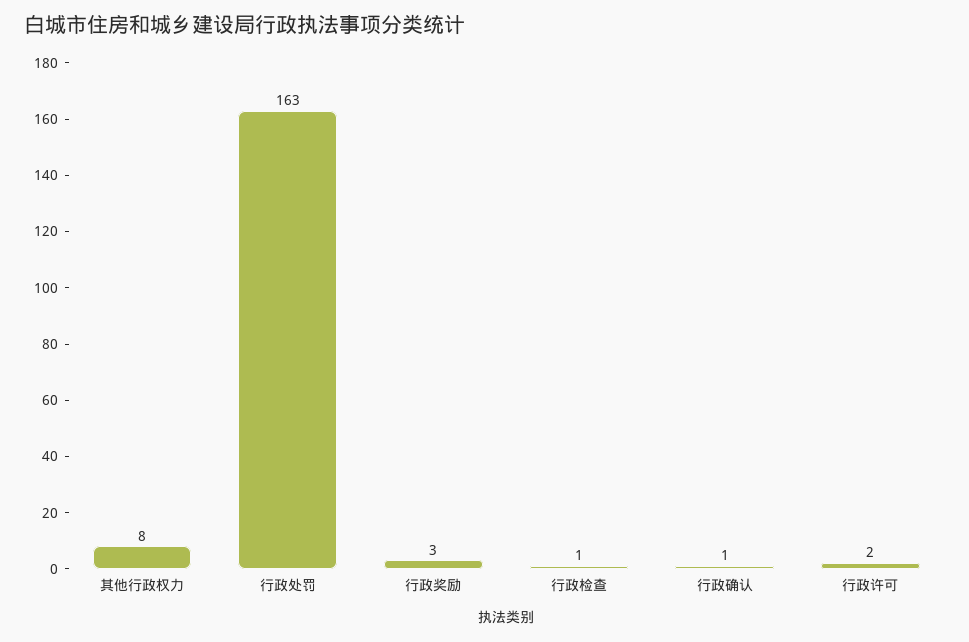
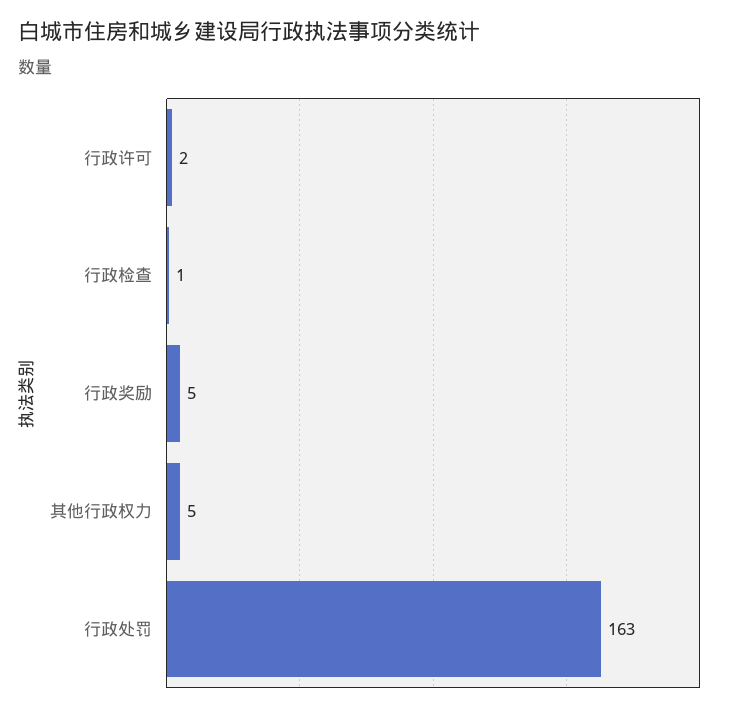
其他行政权力: 8 -> 5
行政奖励: 3 -> 5
行政确认: 1 -> none

